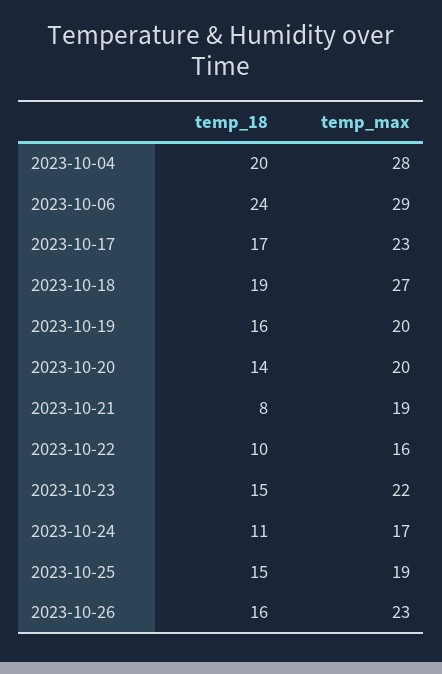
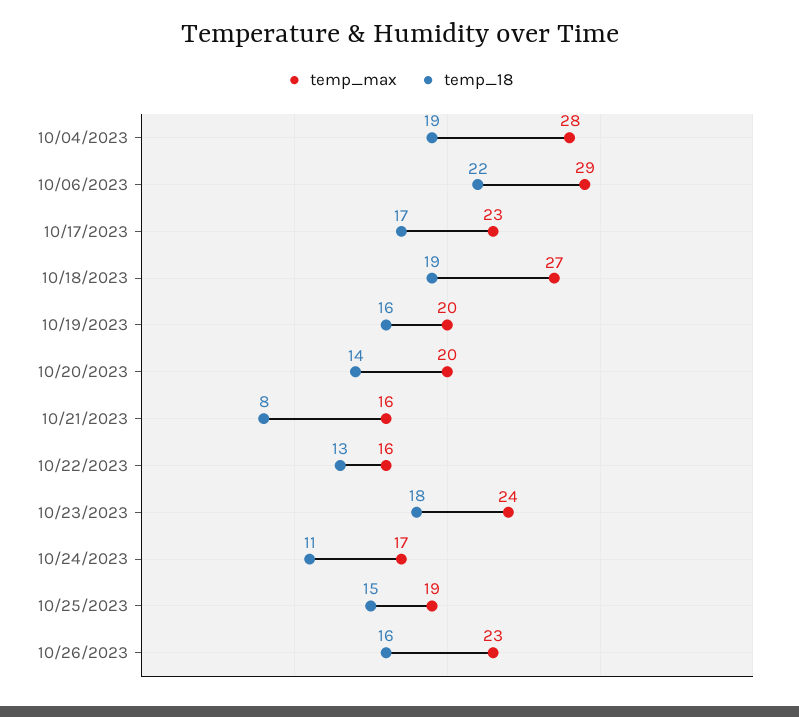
temp_18, 2023-10-04: 20 -> 19
temp_18, 2023-10-06: 24 -> 22
temp_max, 2023-10-21: 19 -> 16
temp_18, 2023-10-22: 10 -> 13
temp_18, 2023-10-23: 15 -> 18
temp_max, 2023-10-23: 22 -> 24

